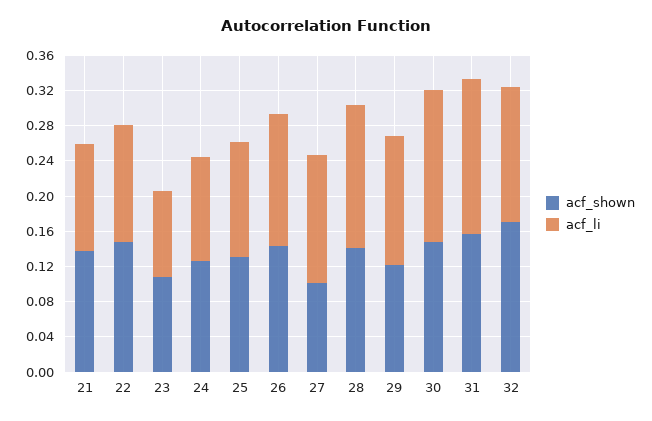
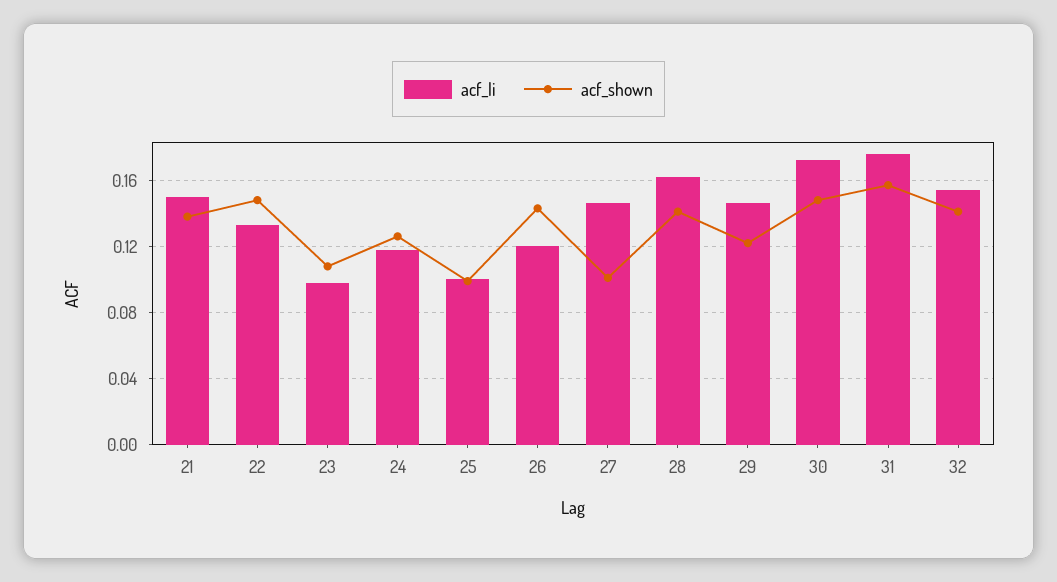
acf_li, 21: 0.12 -> 0.15
acf_shown, 25: 0.13 -> 0.1
acf_li, 25: 0.13 -> 0.1
acf_li, 26: 0.15 -> 0.12
acf_shown, 32: 0.17 -> 0.14

